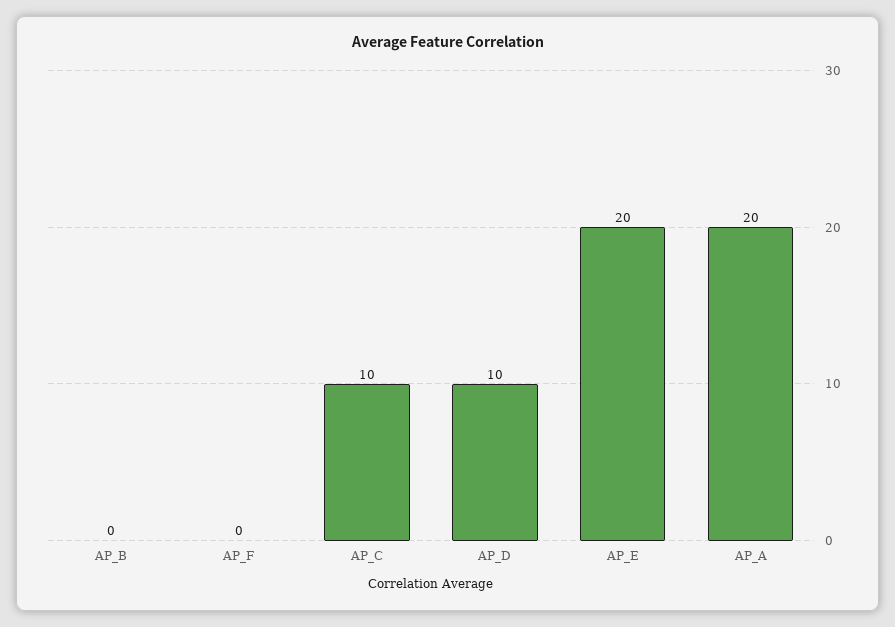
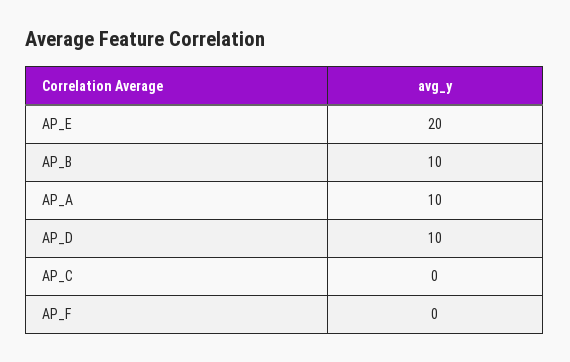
AP_B: 0 -> 10
AP_C: 10 -> 0
AP_A: 20 -> 10

